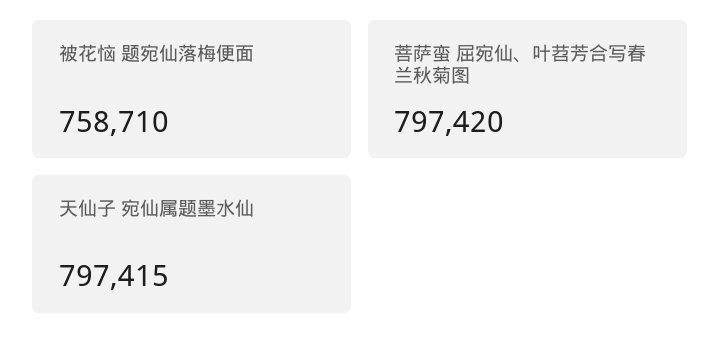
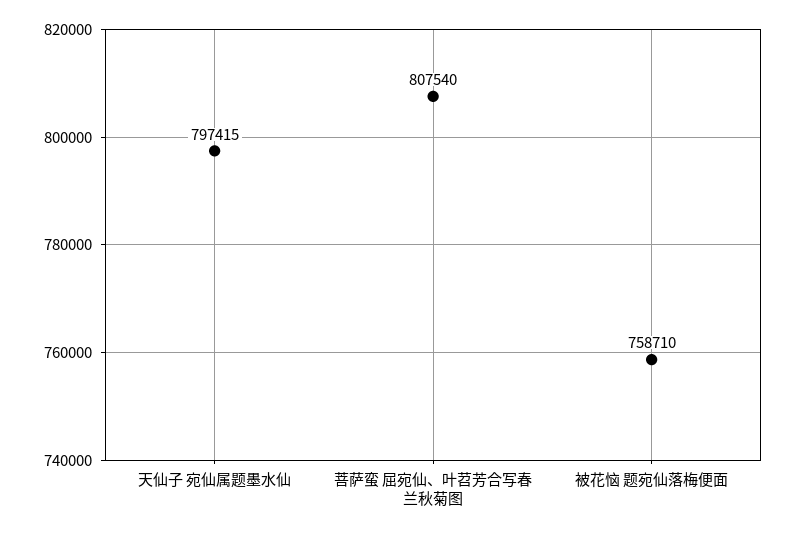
菩萨蛮 屈宛仙、叶苕芳合写春兰秋菊图: 797420 -> 807540

